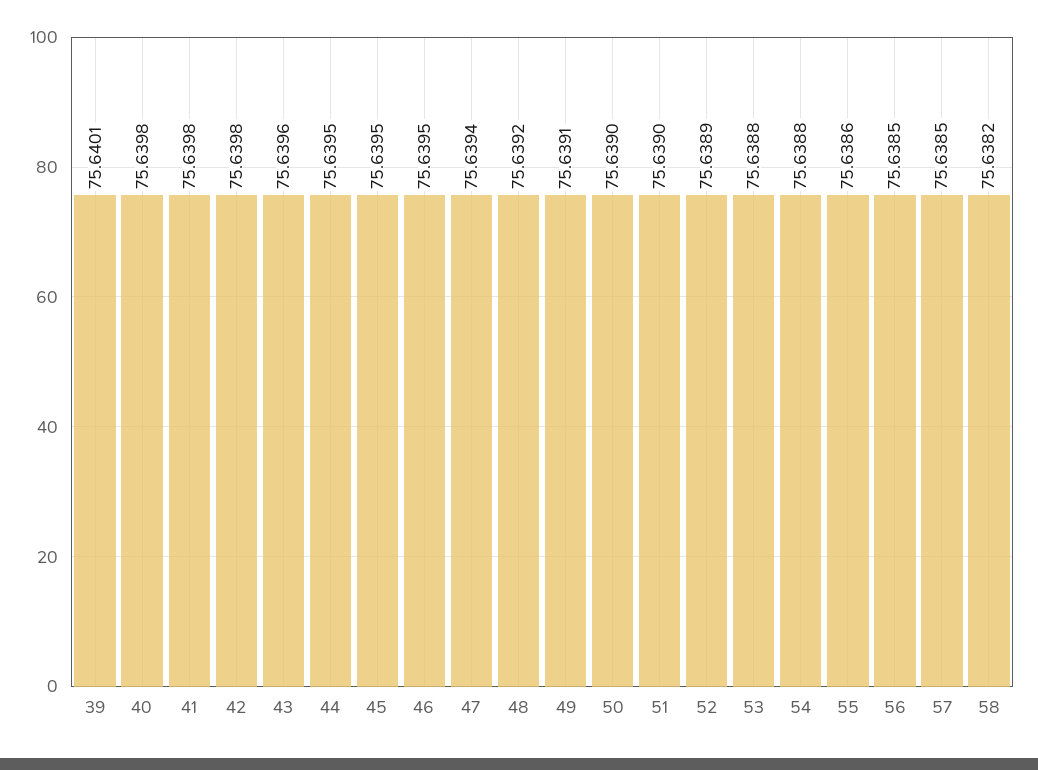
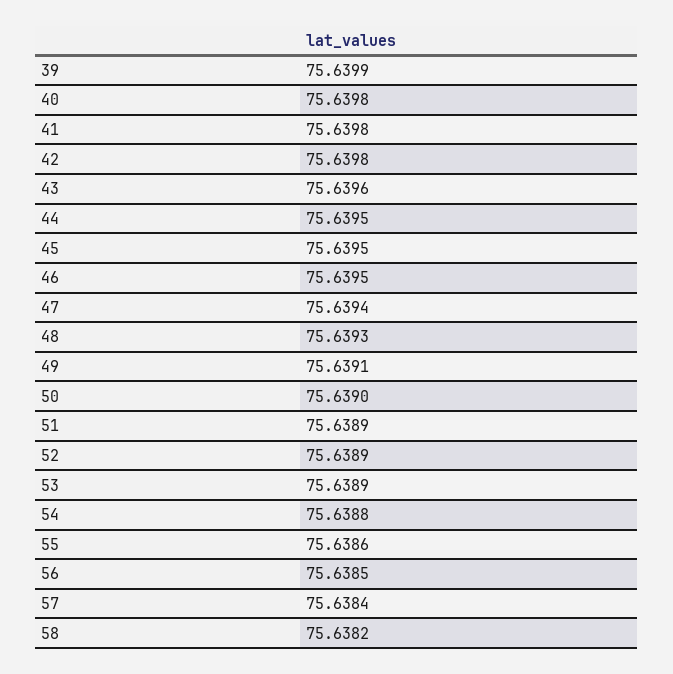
39: 75.6401 -> 75.6399
48: 75.6392 -> 75.6393
51: 75.639 -> 75.6389
53: 75.6388 -> 75.6389
57: 75.6385 -> 75.6384

